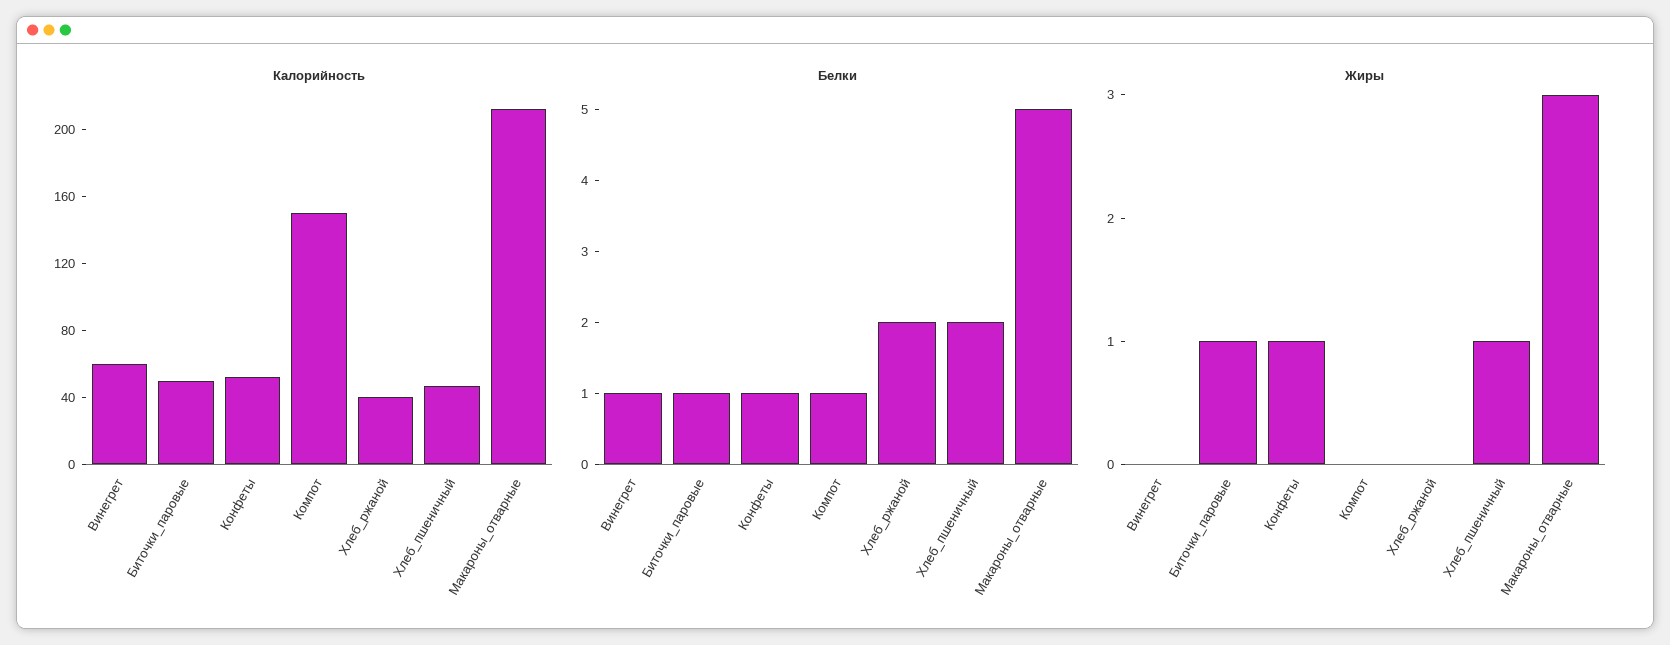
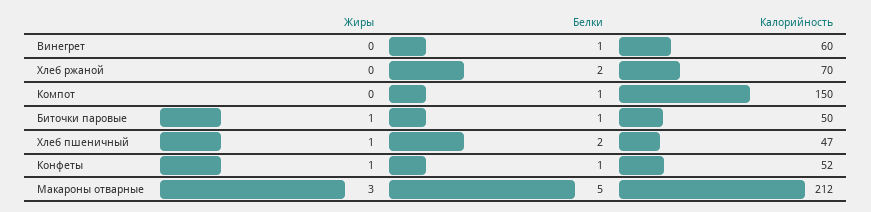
Калорийность, Хлеб_ржаной: 40 -> 70

